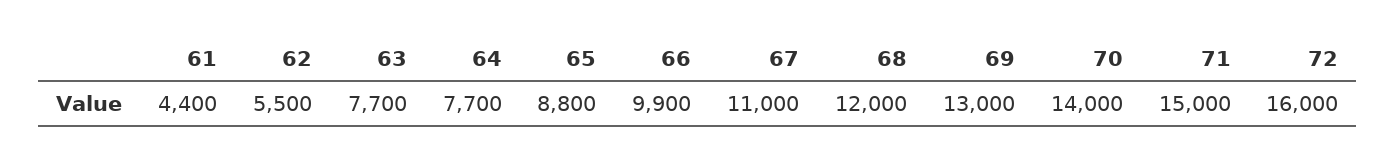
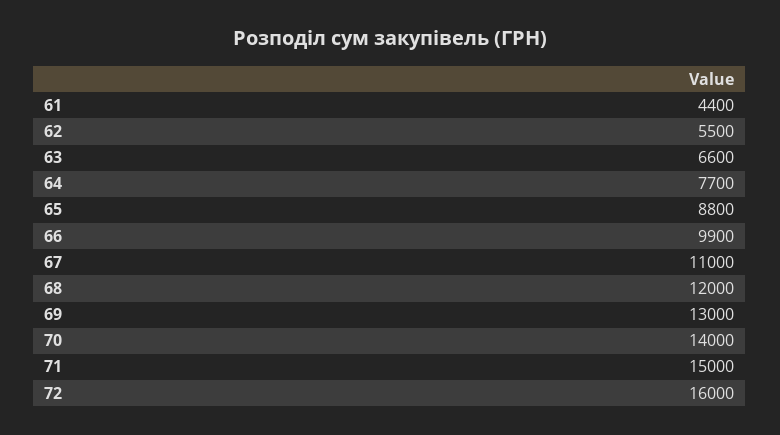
63: 7700 -> 6600

